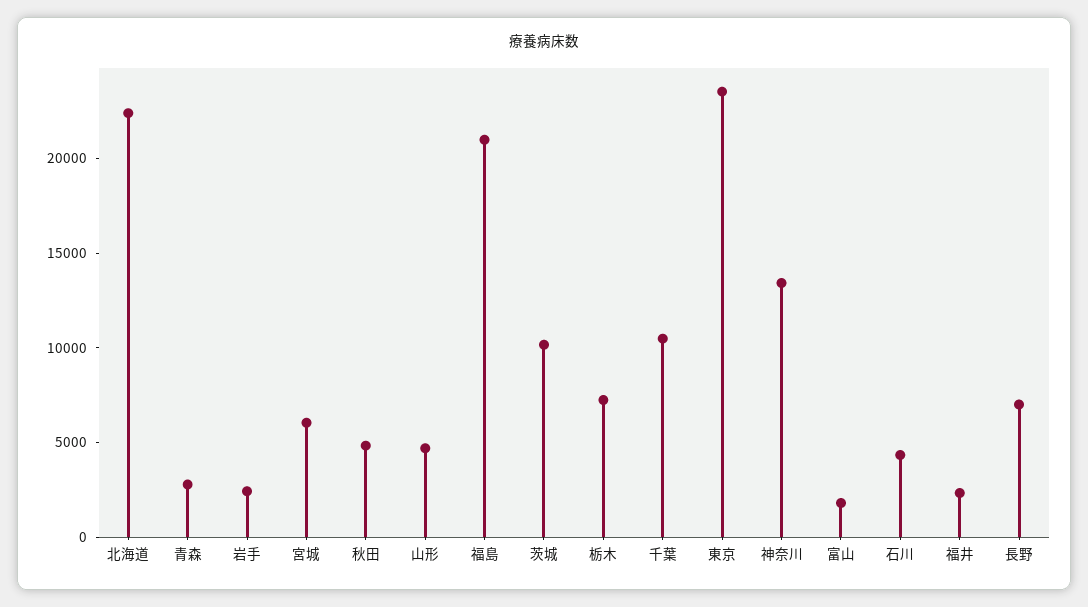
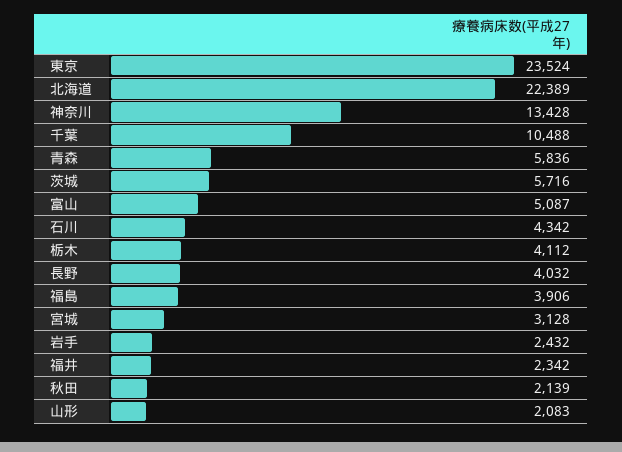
青森: 3000 -> 5836
宮城: 6000 -> 3128
秋田: 5000 -> 2139
山形: 5000 -> 2083
福島: 21000 -> 3906
茨城: 10000 -> 5716
栃木: 7000 -> 4112
富山: 2000 -> 5087
長野: 7000 -> 4032

